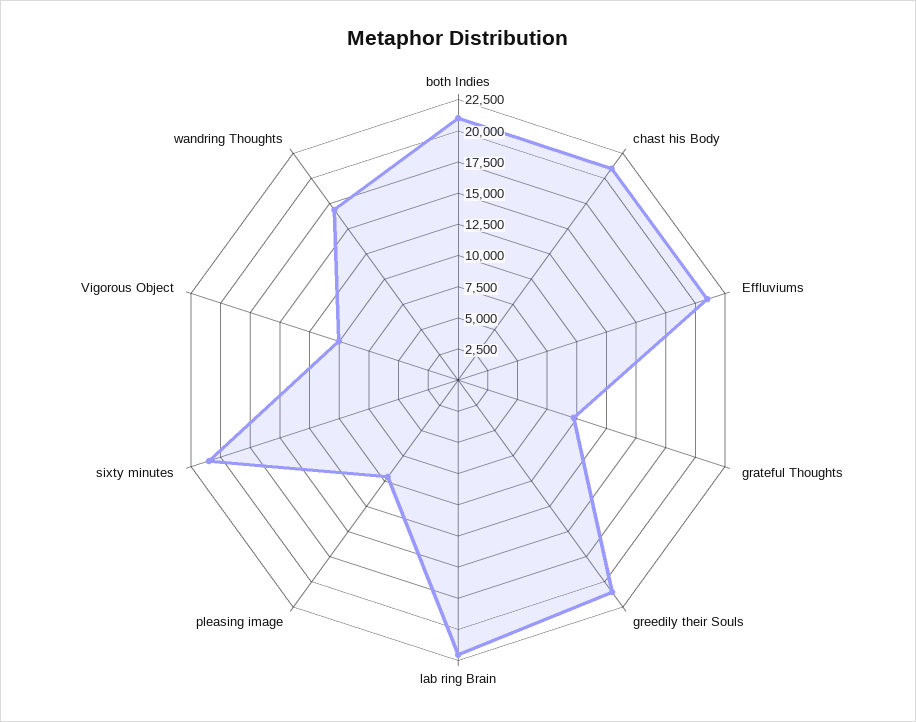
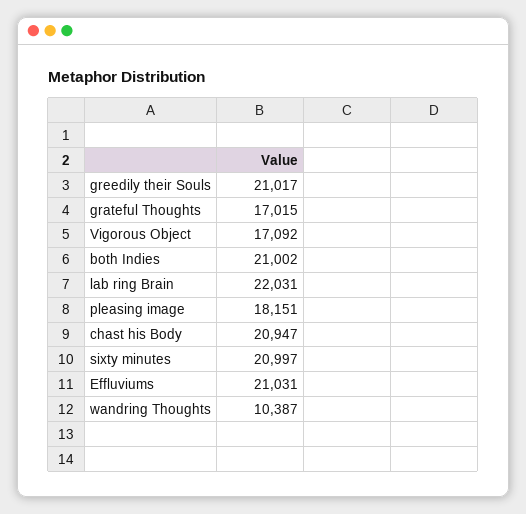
grateful Thoughts: 10000 -> 17015
pleasing image: 10000 -> 18151
Vigorous Object: 10000 -> 17092
wandring Thoughts: 17500 -> 10387

